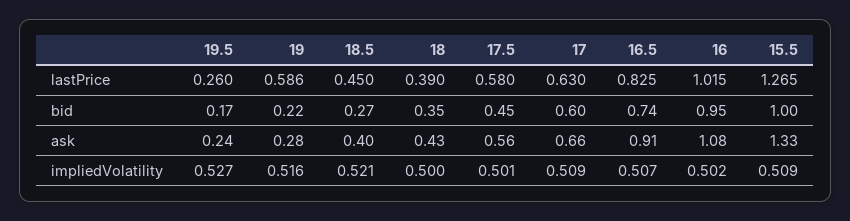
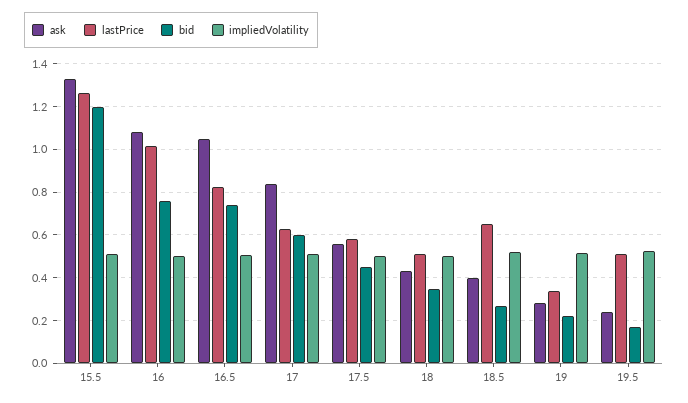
lastPrice, 19.5: 0.26 -> 0.5
lastPrice, 19: 0.586 -> 0.35
lastPrice, 18.5: 0.45 -> 0.65
lastPrice, 18: 0.39 -> 0.5
bid, 16: 0.95 -> 0.75
bid, 15.5: 1 -> 1.2
ask, 17: 0.66 -> 0.85
ask, 16.5: 0.91 -> 1.05

